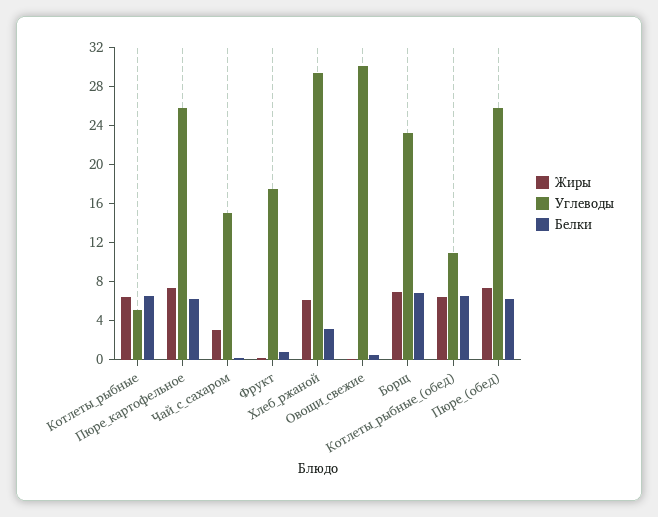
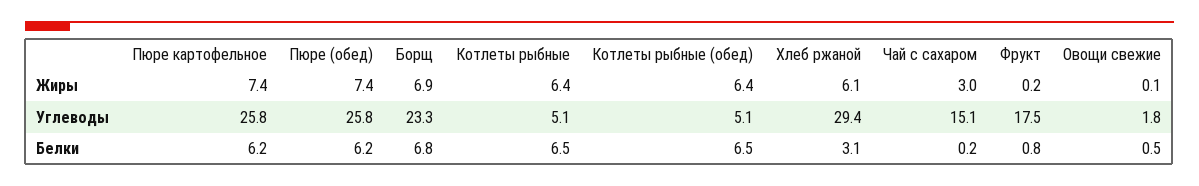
Углеводы, Овощи_свежие: 30 -> 1.8
Углеводы, Котлеты_рыбные_(обед): 11 -> 5.1

